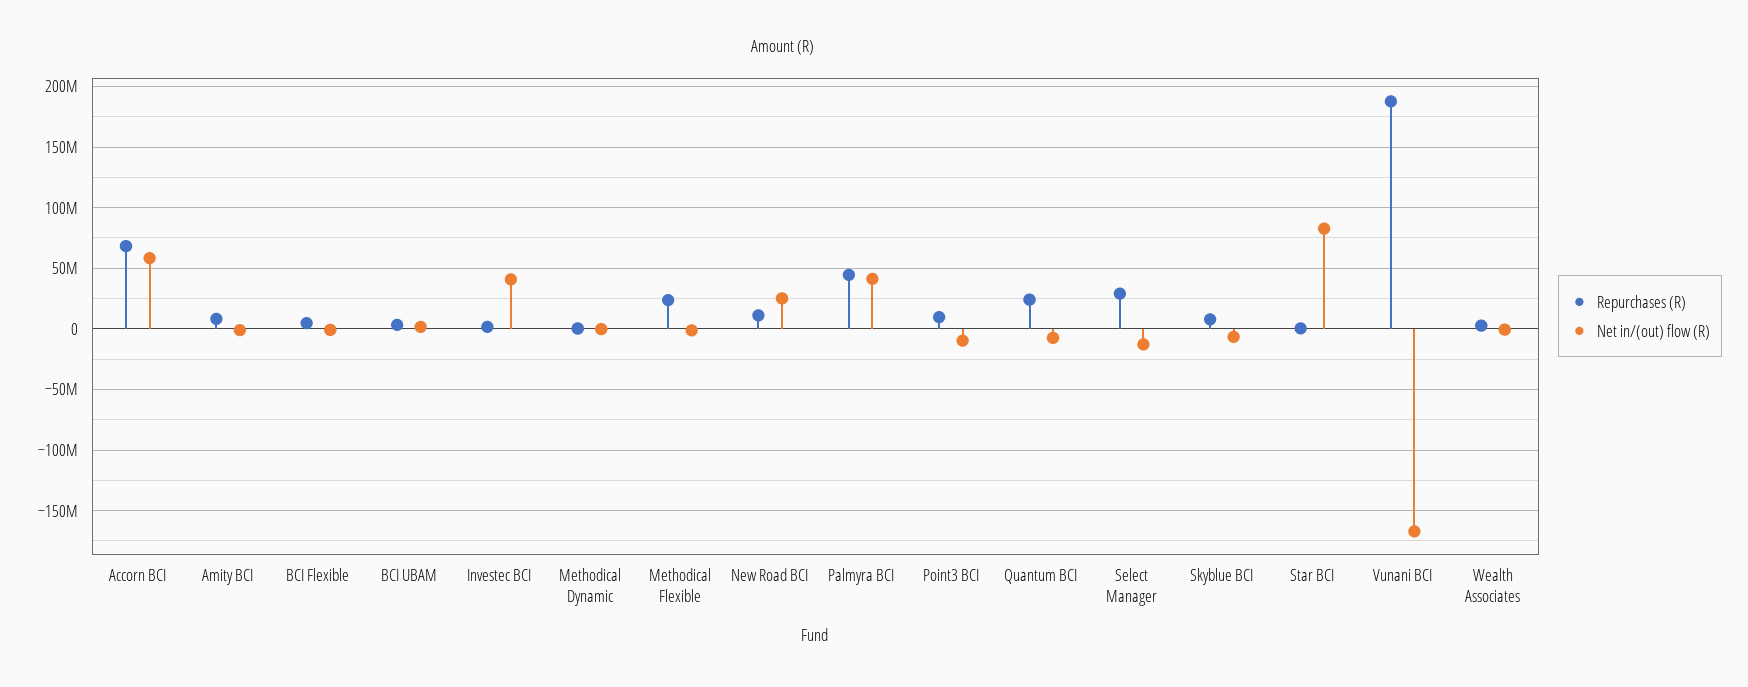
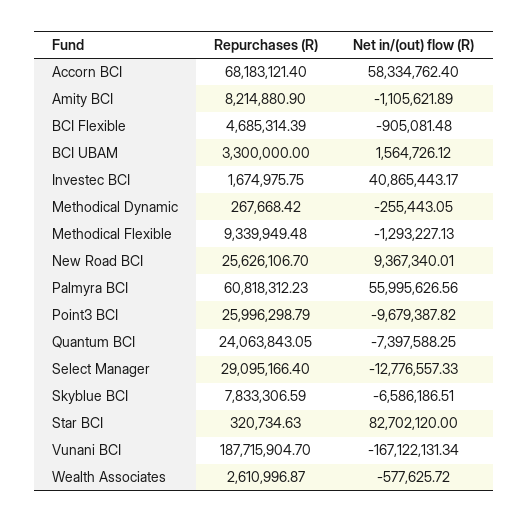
Repurchases (R), Methodical Flexible: 25000000 -> 9339949.48
Repurchases (R), New Road BCI: 10000000 -> 25626106.7
Net in/(out) flow (R), New Road BCI: 25000000 -> 9367340.01
Repurchases (R), Palmyra BCI: 45000000 -> 60818312.23
Net in/(out) flow (R), Palmyra BCI: 40000000 -> 55995626.56
Repurchases (R), Point3 BCI: 10000000 -> 25996298.79

